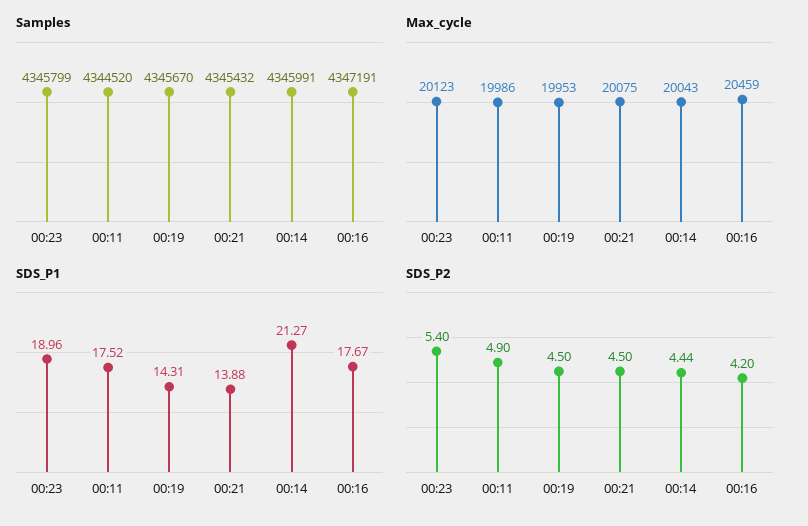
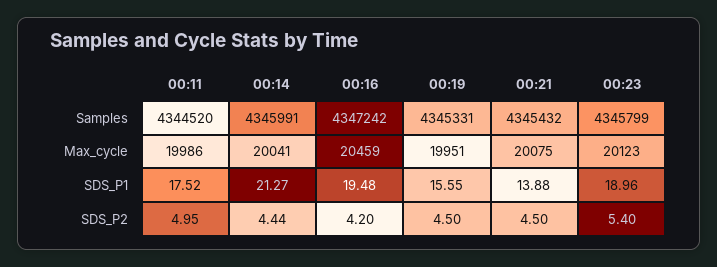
Samples, 00:19: 4345670 -> 4345331
Samples, 00:16: 4347191 -> 4347242
Max_cycle, 00:19: 19953 -> 19951
Max_cycle, 00:14: 20043 -> 20041
SDS_P1, 00:19: 14.31 -> 15.55
SDS_P1, 00:16: 17.67 -> 19.48
SDS_P2, 00:11: 4.9 -> 4.95

